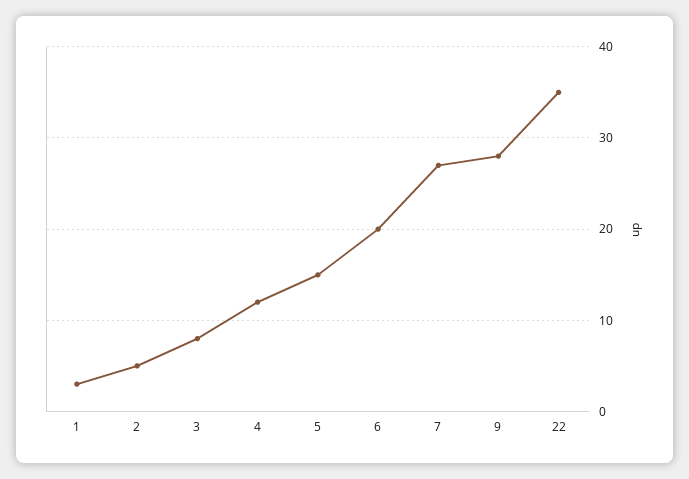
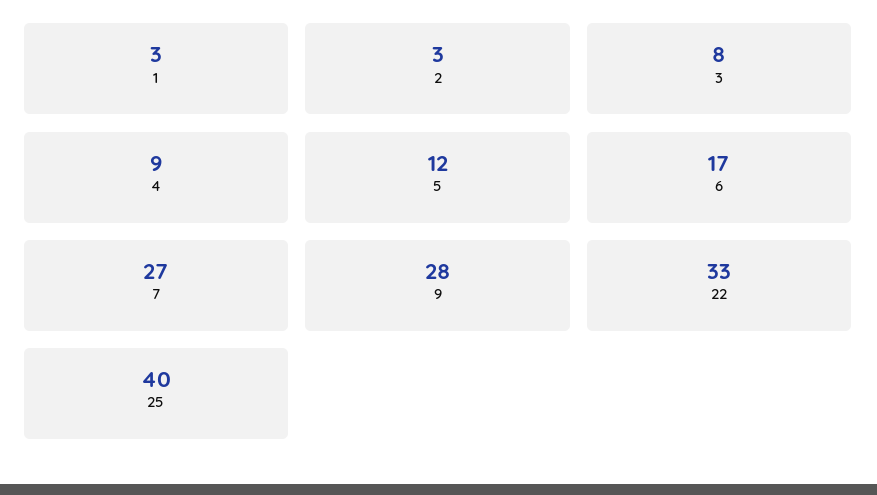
2: 5 -> 3
4: 12 -> 9
5: 15 -> 12
6: 20 -> 17
22: 35 -> 33
25: none -> 40

